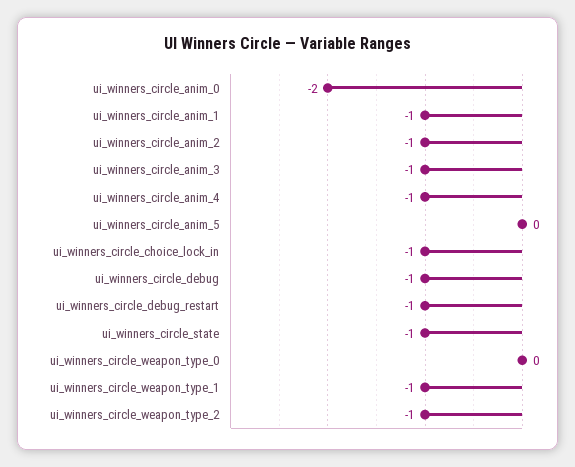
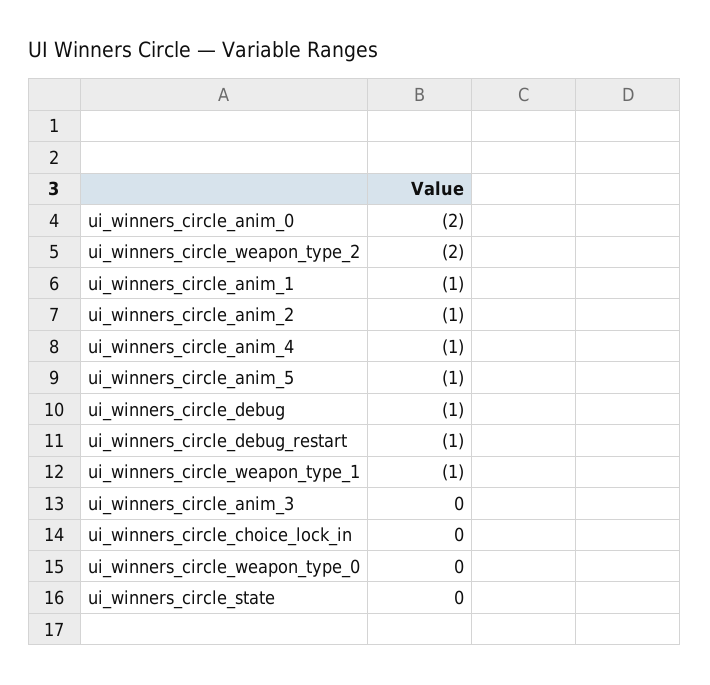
ui_winners_circle_anim_3: -1 -> 0
ui_winners_circle_anim_5: 0 -> -1
ui_winners_circle_choice_lock_in: -1 -> 0
ui_winners_circle_state: -1 -> 0
ui_winners_circle_weapon_type_2: -1 -> -2

